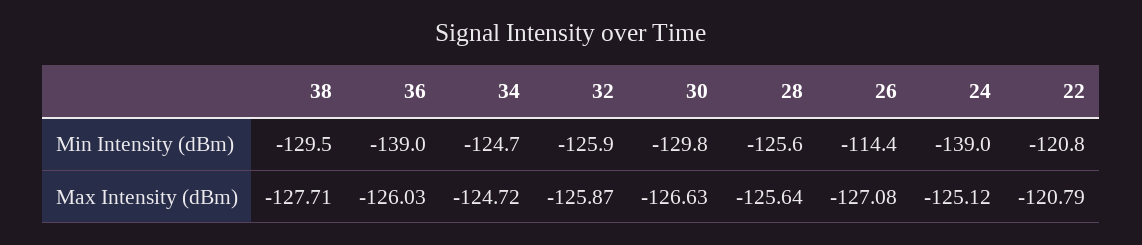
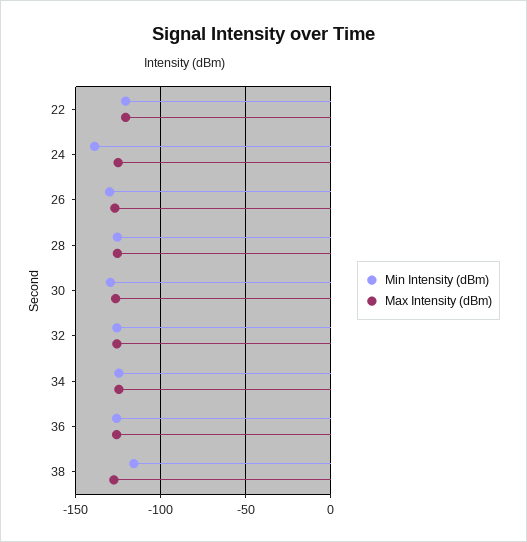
Min Intensity (dBm), 38: -129.5 -> -115
Min Intensity (dBm), 36: -139 -> -125
Min Intensity (dBm), 26: -114.4 -> -130

